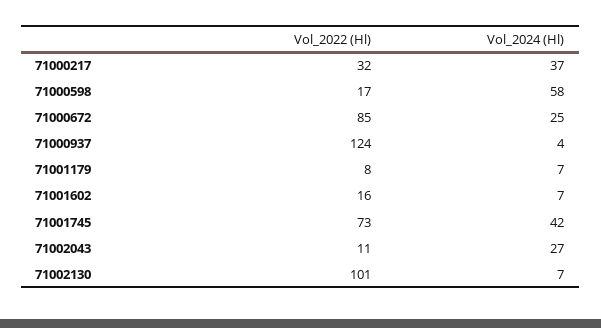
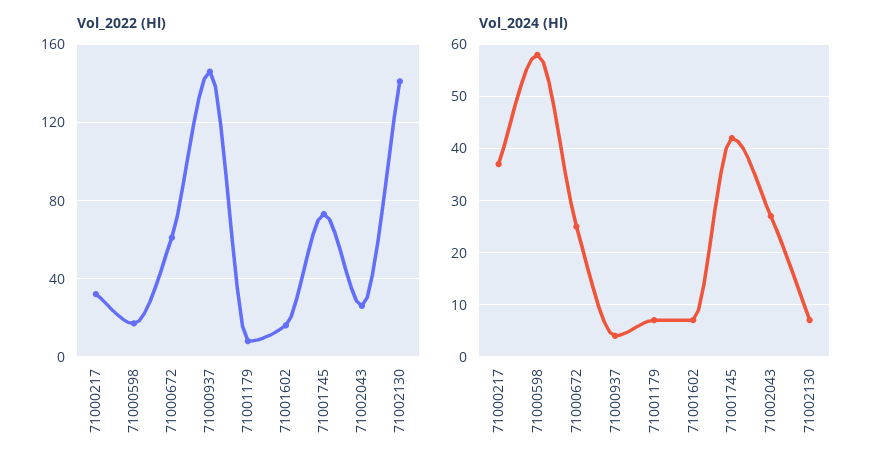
Vol_2022 (Hl), 71000672: 85 -> 60
Vol_2022 (Hl), 71000937: 124 -> 145
Vol_2022 (Hl), 71002043: 11 -> 25
Vol_2022 (Hl), 71002130: 101 -> 140

